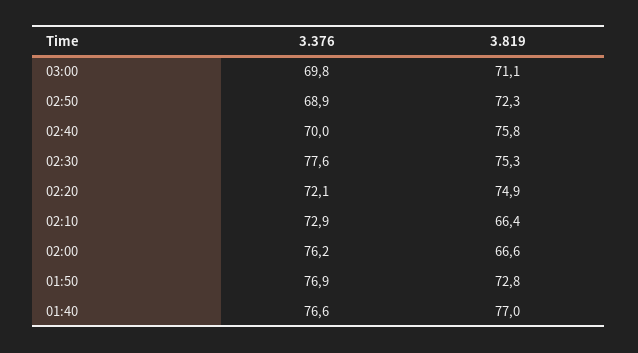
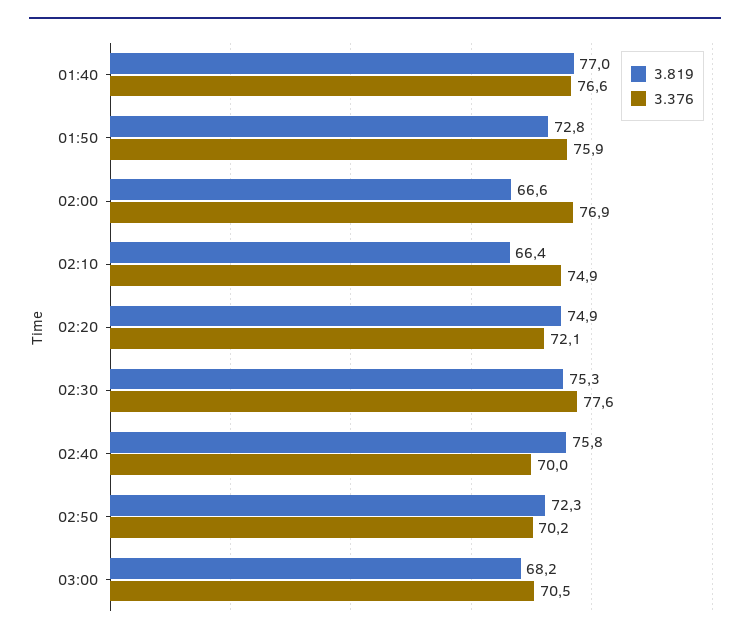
3.376, 03:00: 69.8 -> 70.5
3.819, 03:00: 71.1 -> 68.2
3.376, 02:50: 68.9 -> 70.2
3.376, 02:10: 72.9 -> 74.9
3.376, 02:00: 76.2 -> 76.9
3.376, 01:50: 76.9 -> 75.9

